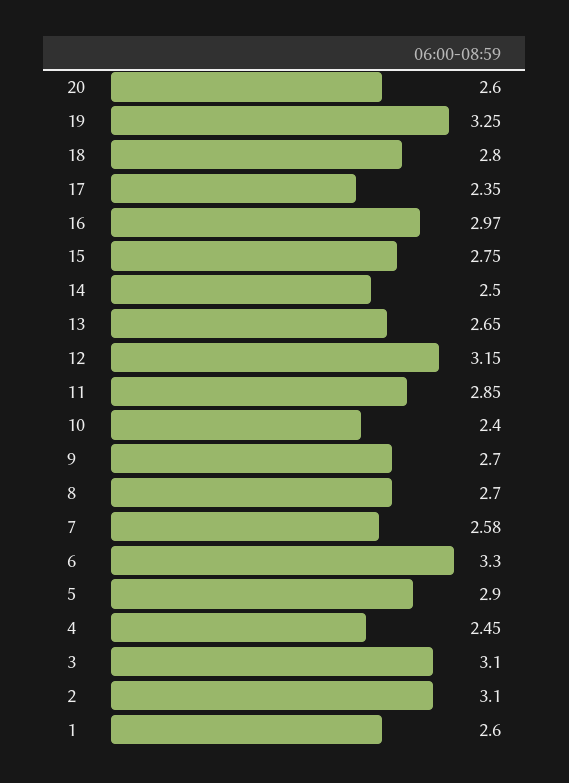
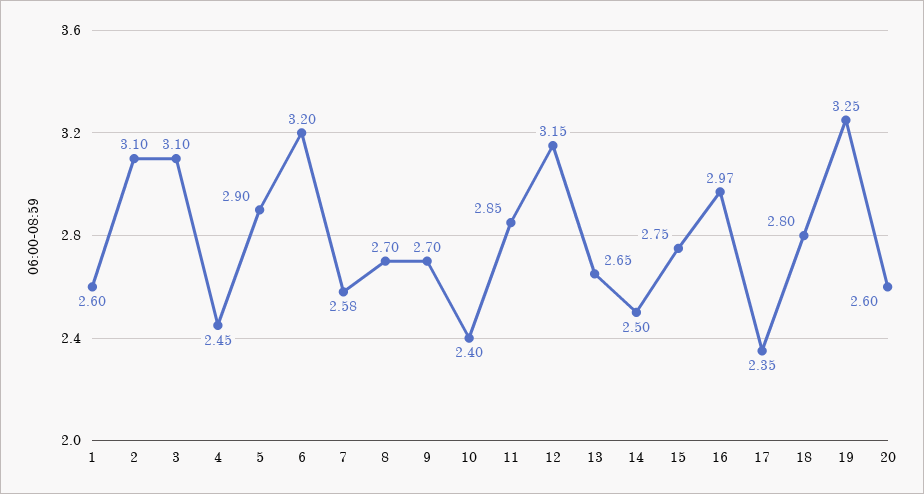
6: 3.3 -> 3.2

